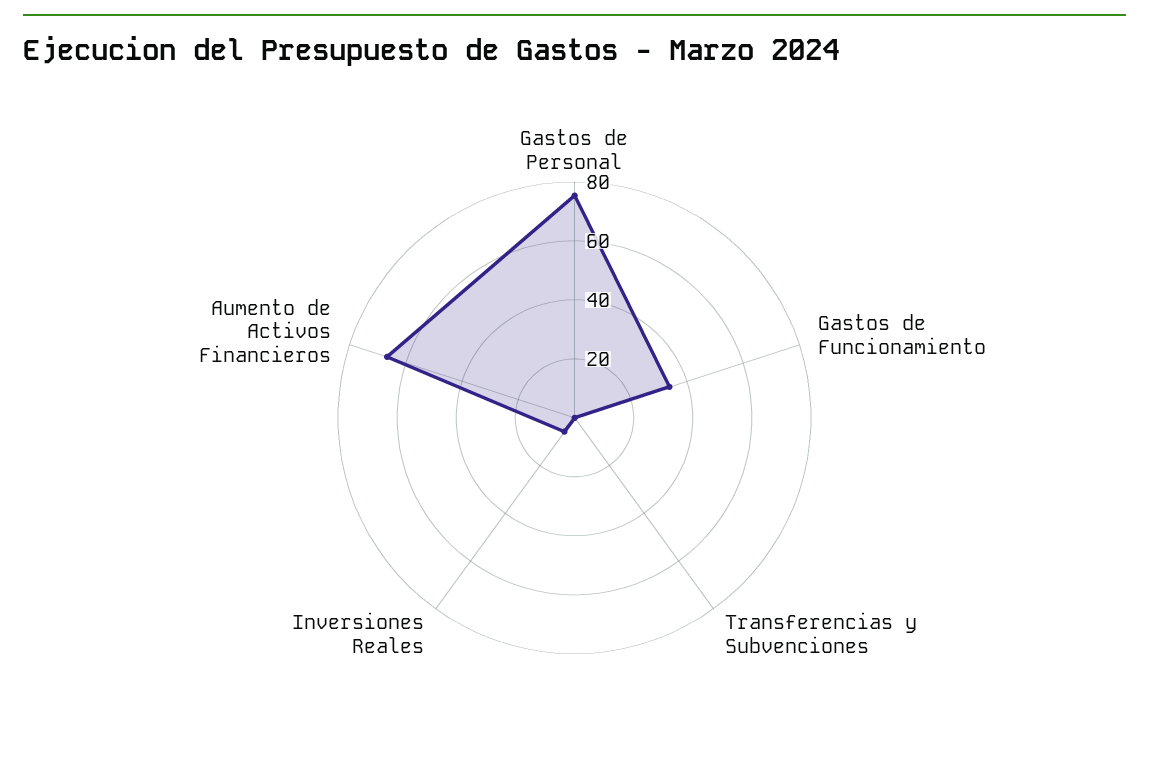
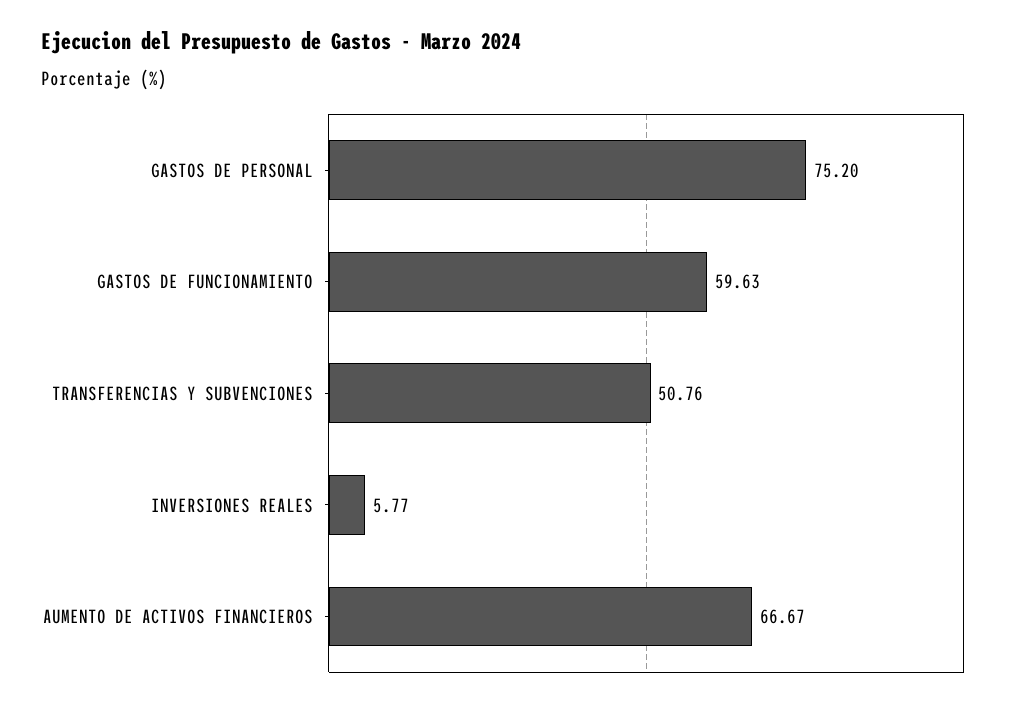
Gastos de Funcionamiento: 35 -> 59.63
Transferencias y Subvenciones: 0 -> 50.76

